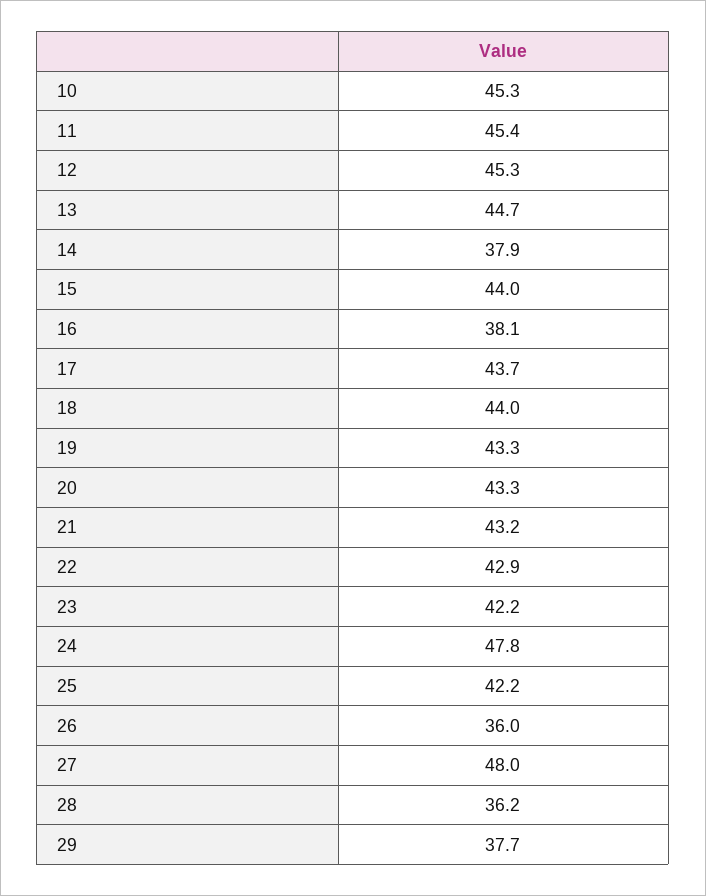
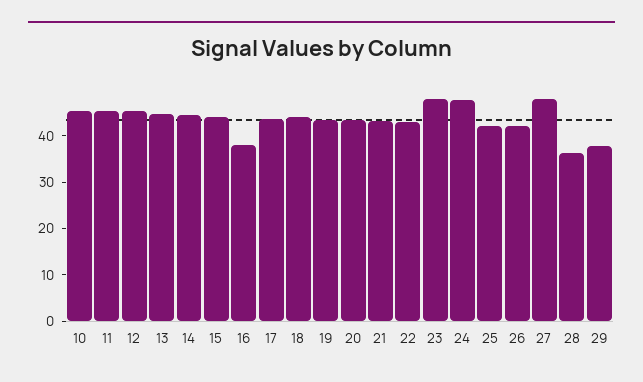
14: 37.9 -> 44
23: 42.2 -> 48
26: 36 -> 42

